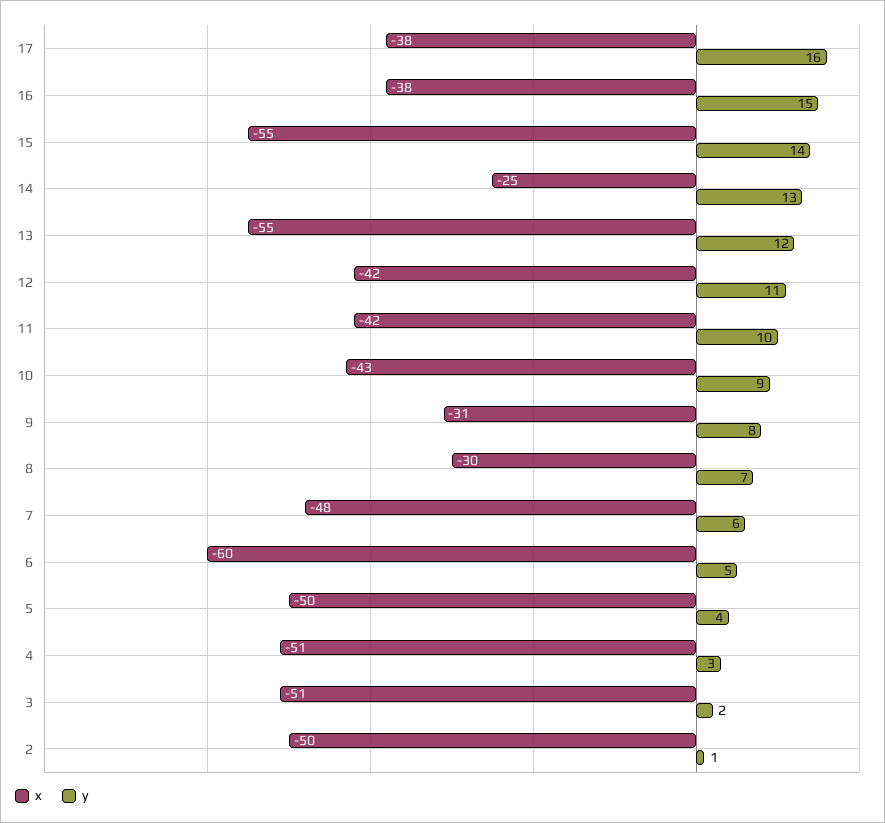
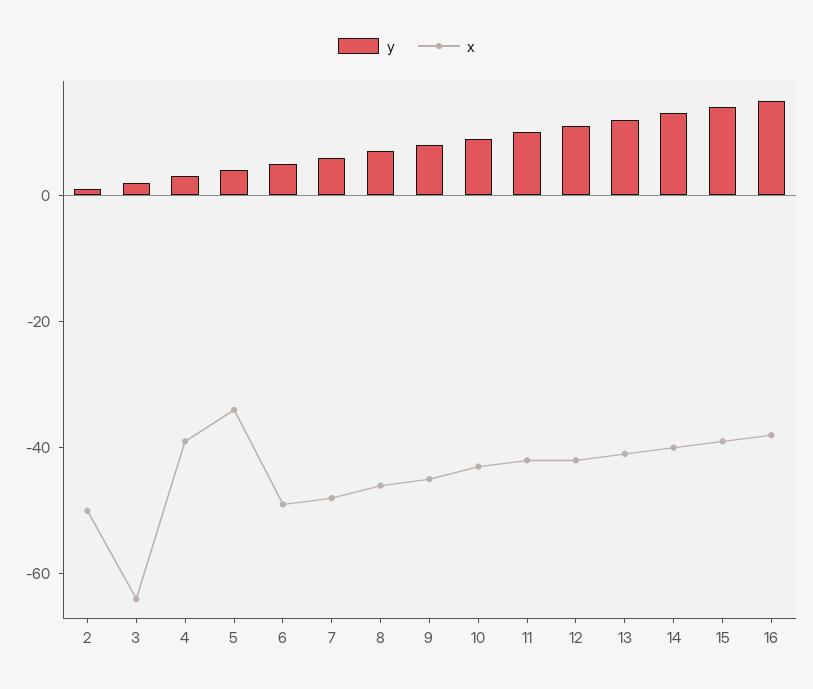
x, 17: -38 -> none
y, 17: 16 -> none
x, 15: -55 -> -40
x, 14: -25 -> -40
x, 13: -55 -> -40
x, 9: -31 -> -45
x, 8: -30 -> -45
x, 6: -60 -> -50
x, 5: -50 -> -35
x, 4: -51 -> -40
x, 3: -51 -> -65

